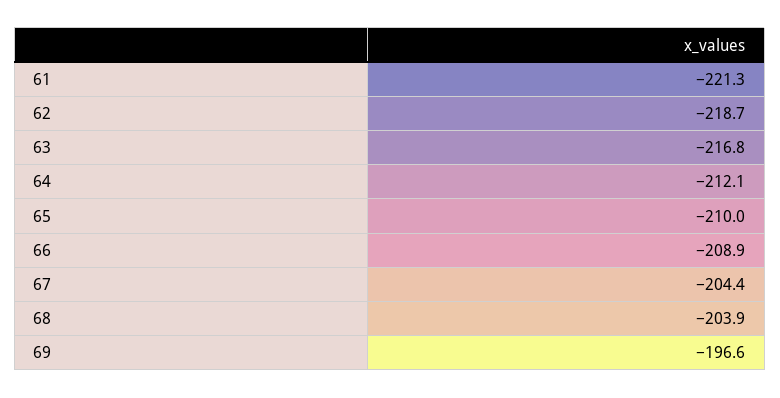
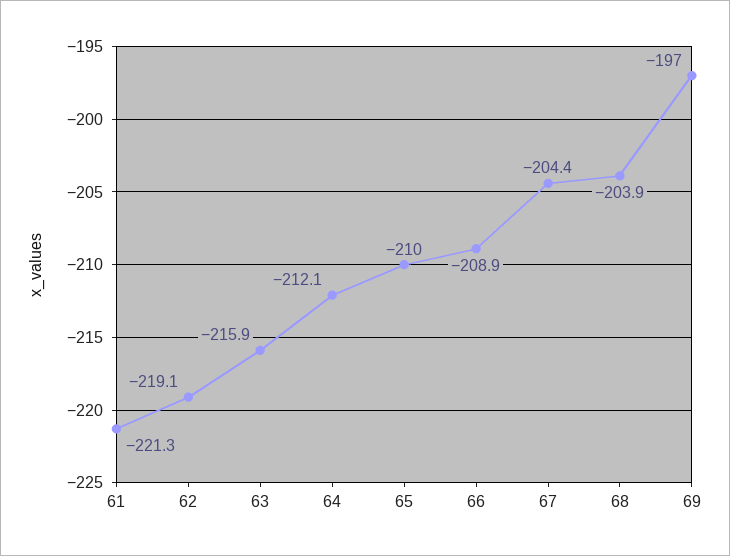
62: -218.7 -> -219.1
63: -216.8 -> -215.9
69: -196.6 -> -197

